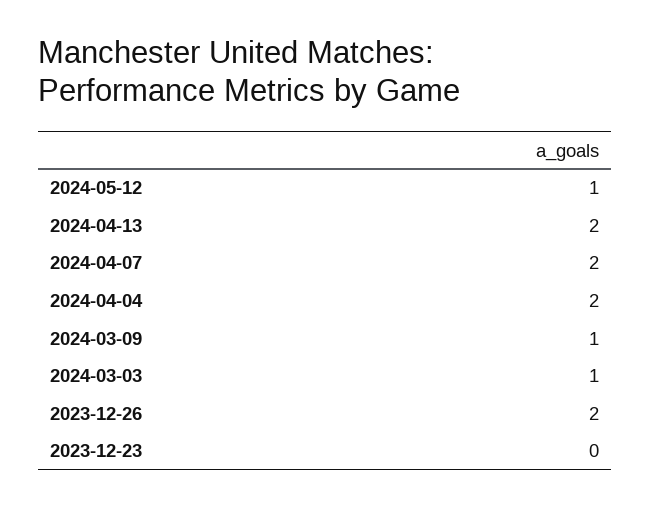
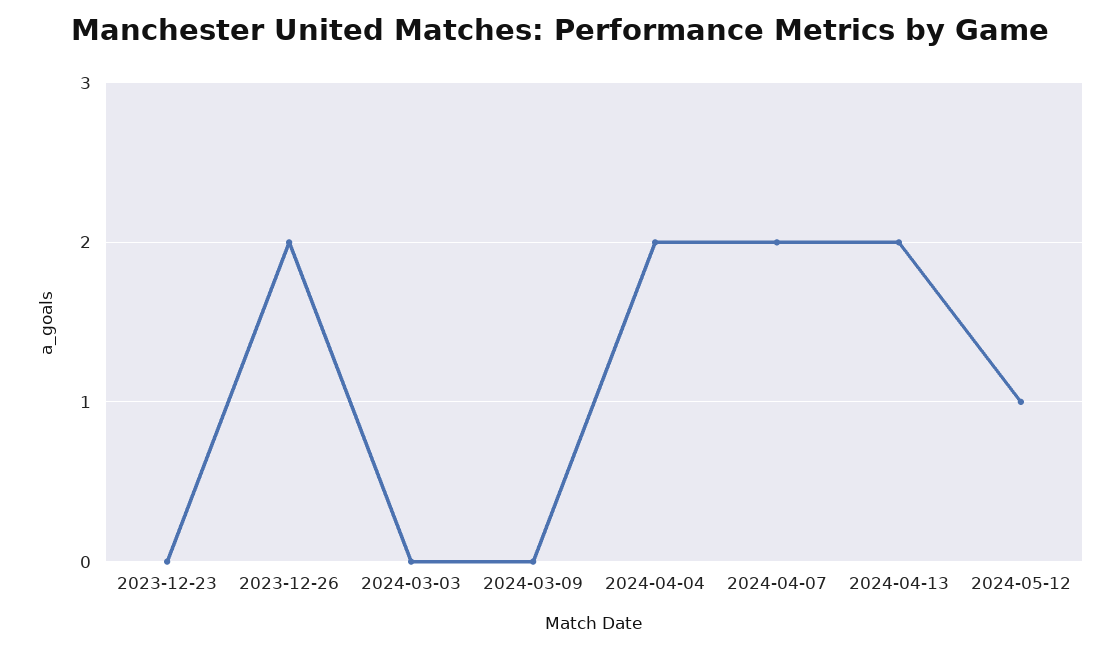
2024-03-09: 1 -> 0
2024-03-03: 1 -> 0

